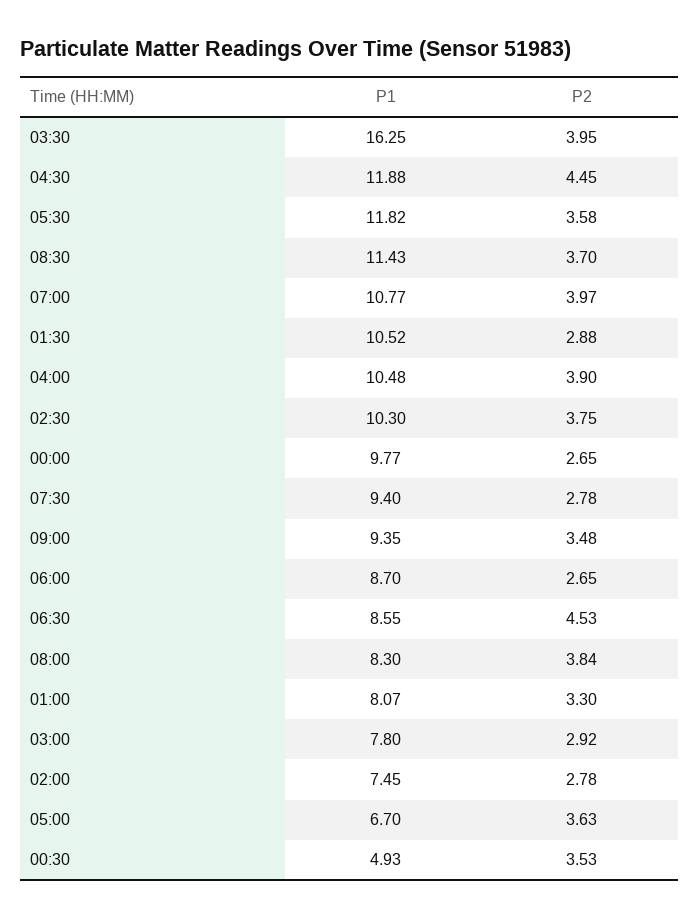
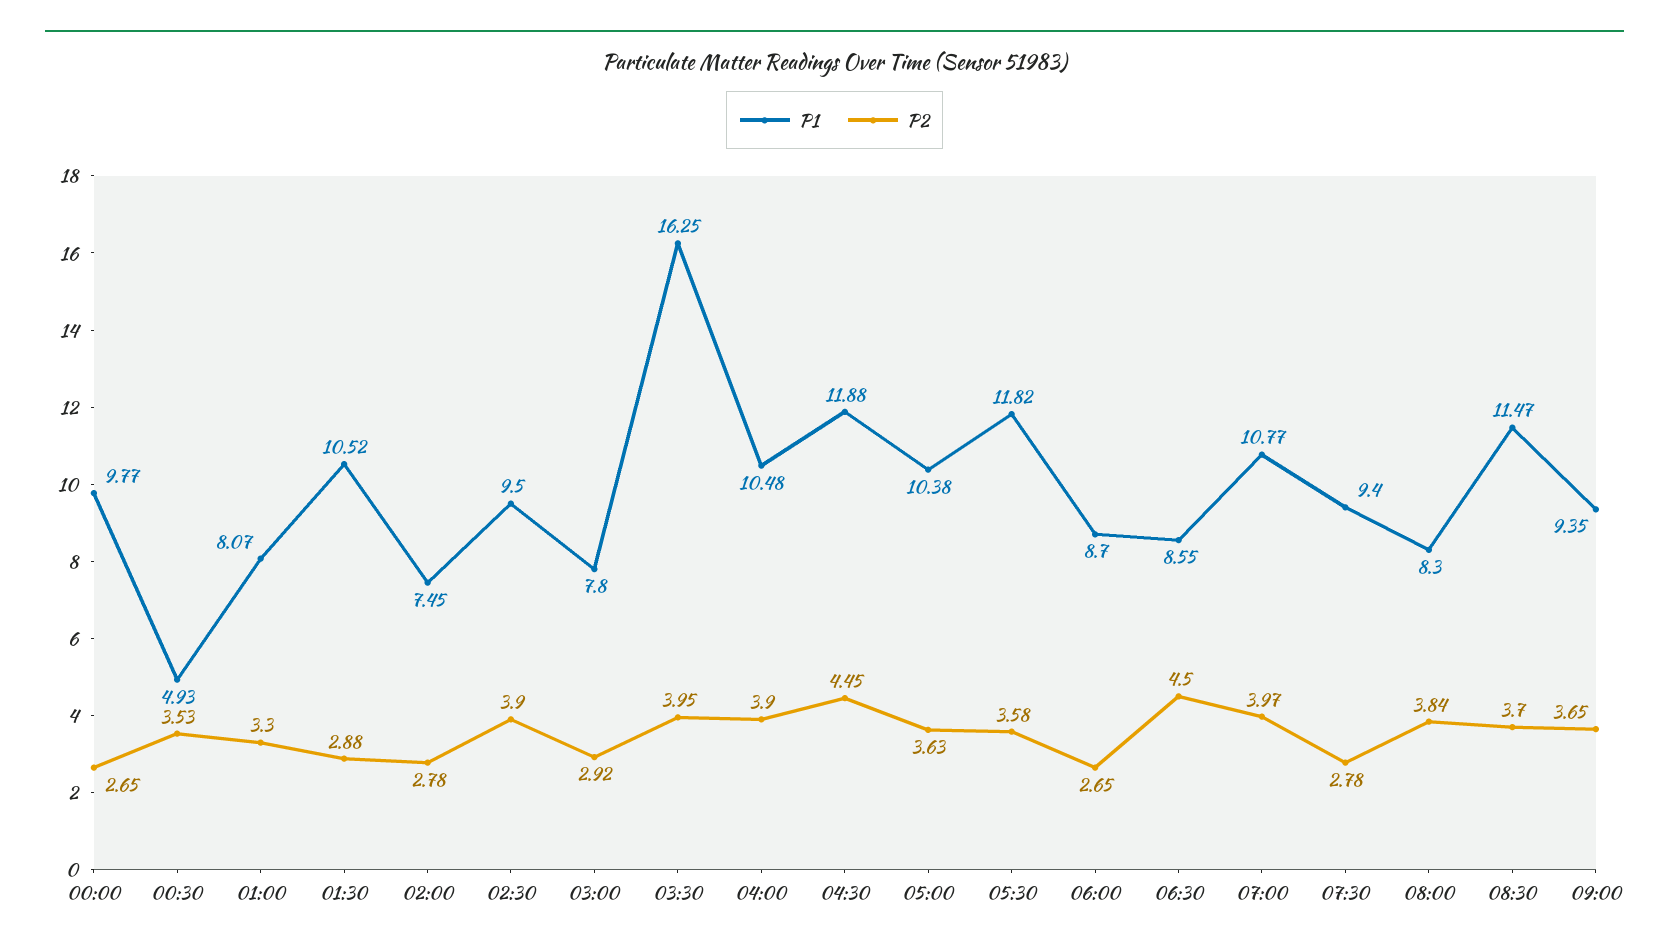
P1, 08:30: 11.43 -> 11.47
P1, 02:30: 10.3 -> 9.5
P2, 02:30: 3.75 -> 3.9
P2, 09:00: 3.48 -> 3.65
P2, 06:30: 4.53 -> 4.5
P1, 05:00: 6.7 -> 10.38

